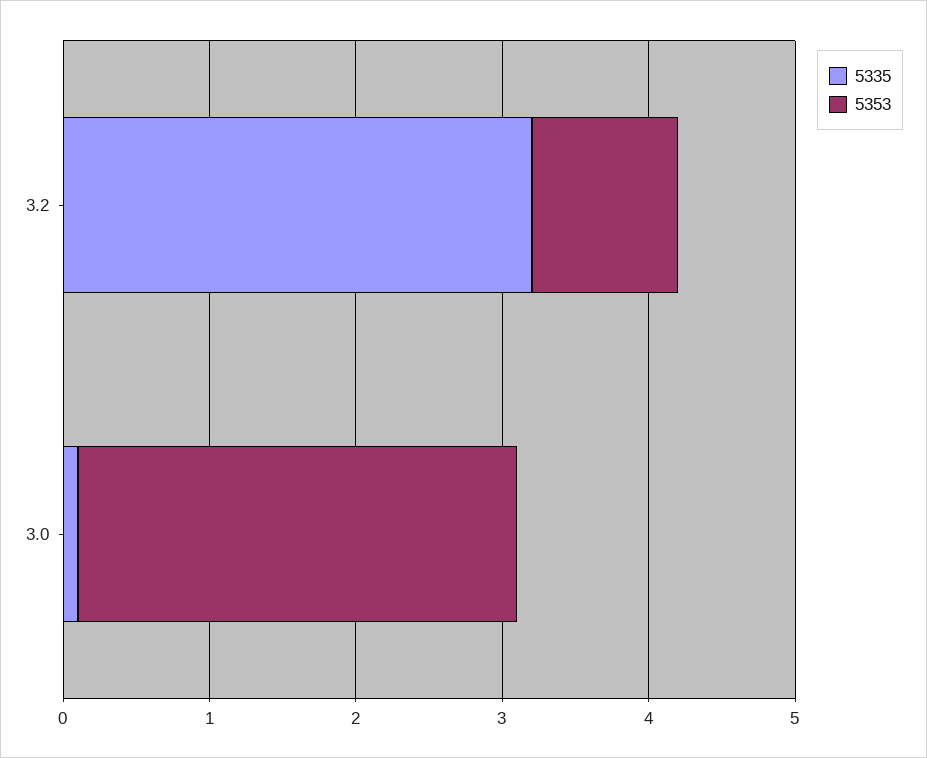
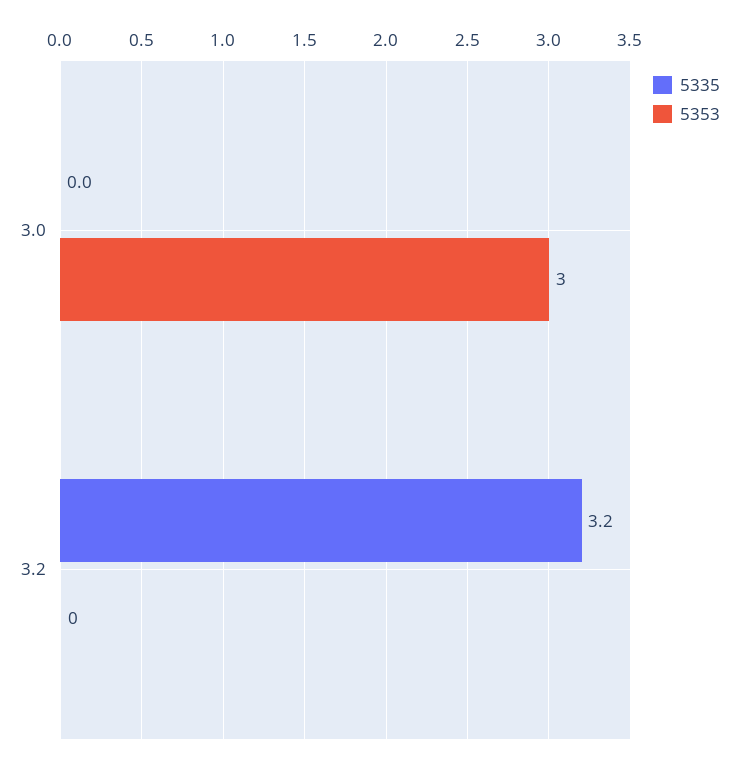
5353, 3.2: 1 -> 0
5335, 3.0: 0.1 -> 0

